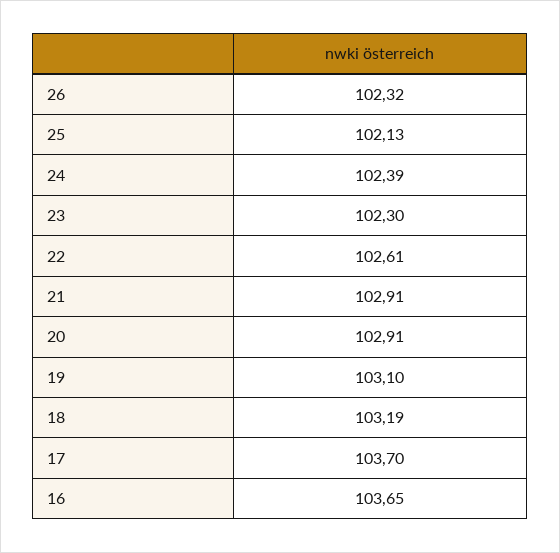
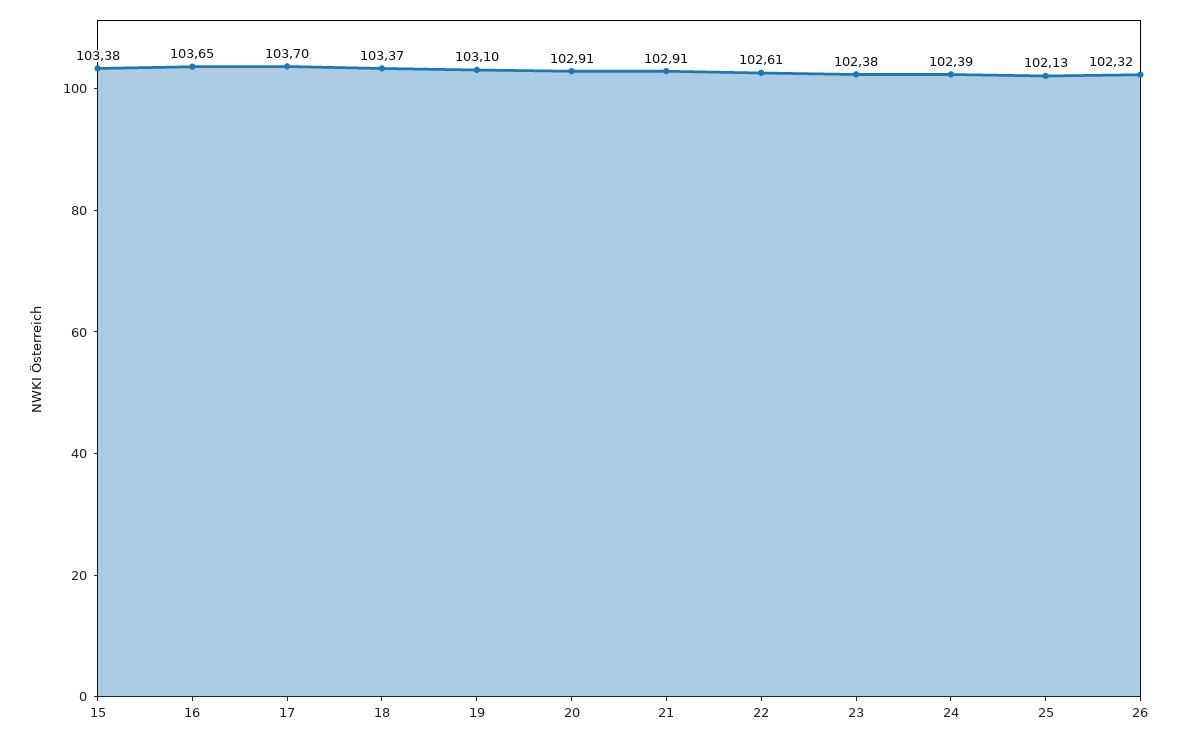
23: 102.3 -> 102.38
18: 103.19 -> 103.37
15: none -> 103.38

